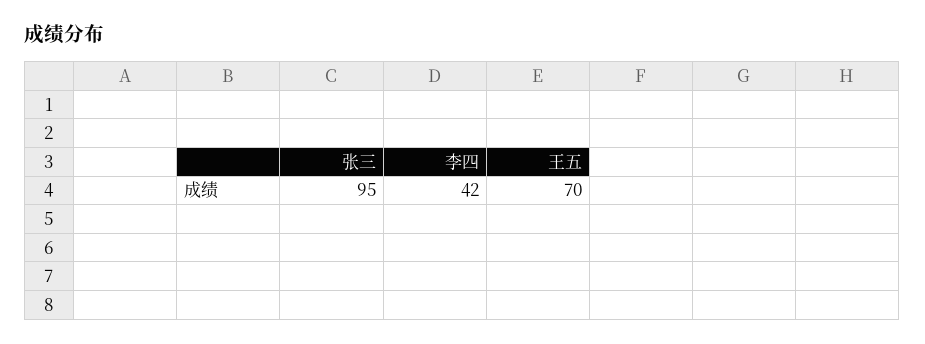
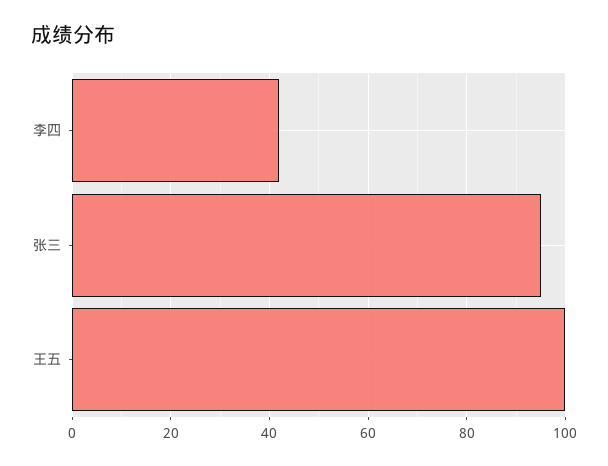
王五: 70 -> 100

